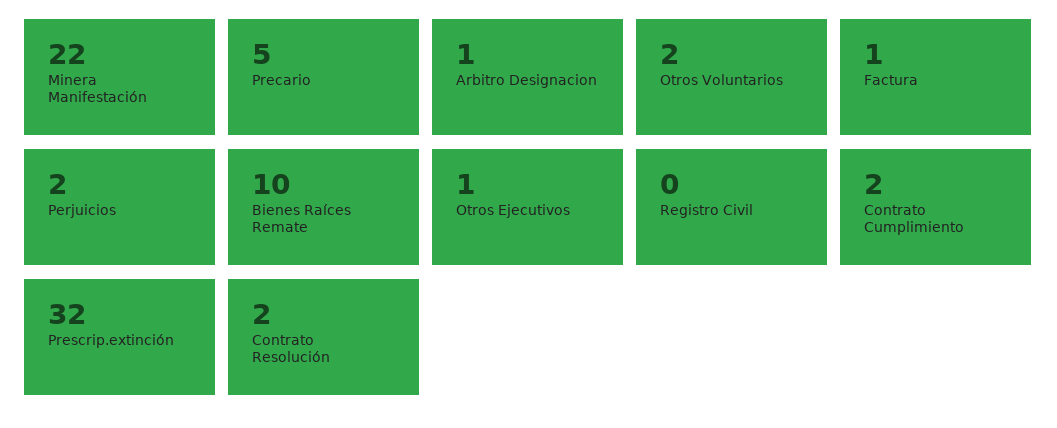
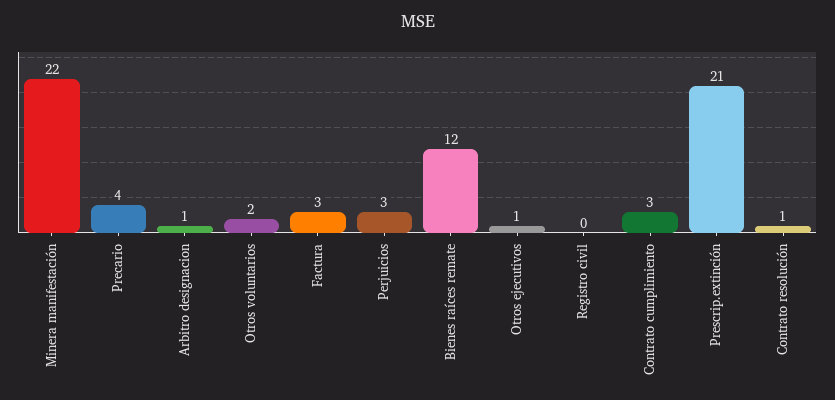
Precario: 5 -> 4
Factura: 1 -> 3
Perjuicios: 2 -> 3
Bienes Raíces Remate: 10 -> 12
Contrato Cumplimiento: 2 -> 3
Prescrip.extinción: 32 -> 21
Contrato Resolución: 2 -> 1

